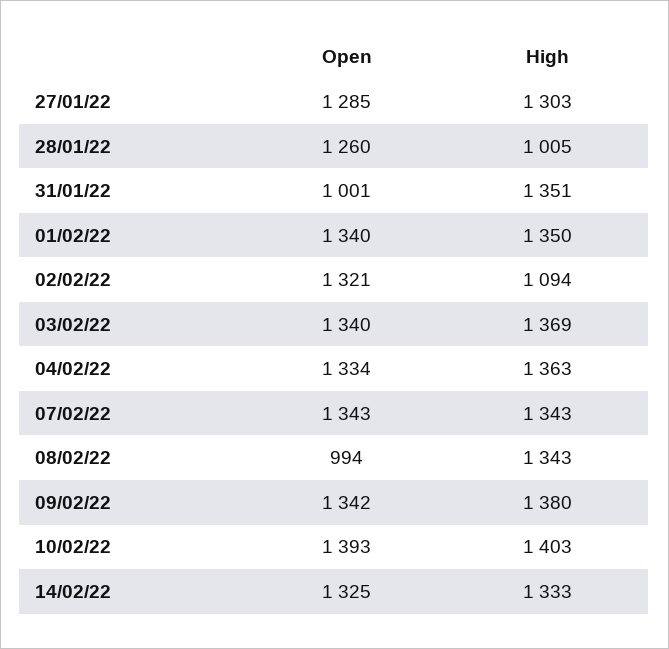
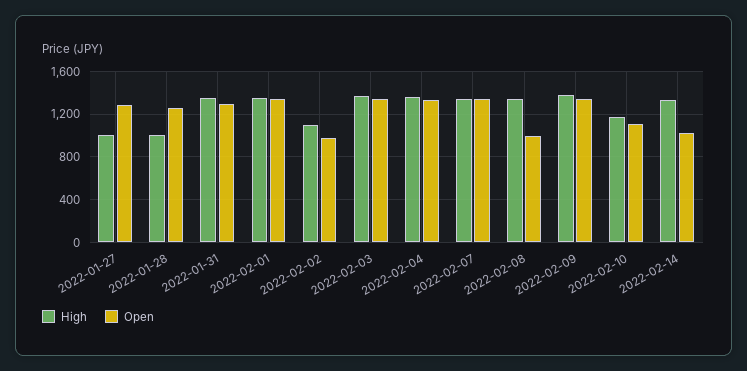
High, 27/01/22: 1303 -> 1000
Open, 31/01/22: 1001 -> 1300
Open, 02/02/22: 1321 -> 1000
Open, 10/02/22: 1393 -> 1100
High, 10/02/22: 1403 -> 1200
Open, 14/02/22: 1325 -> 1000

